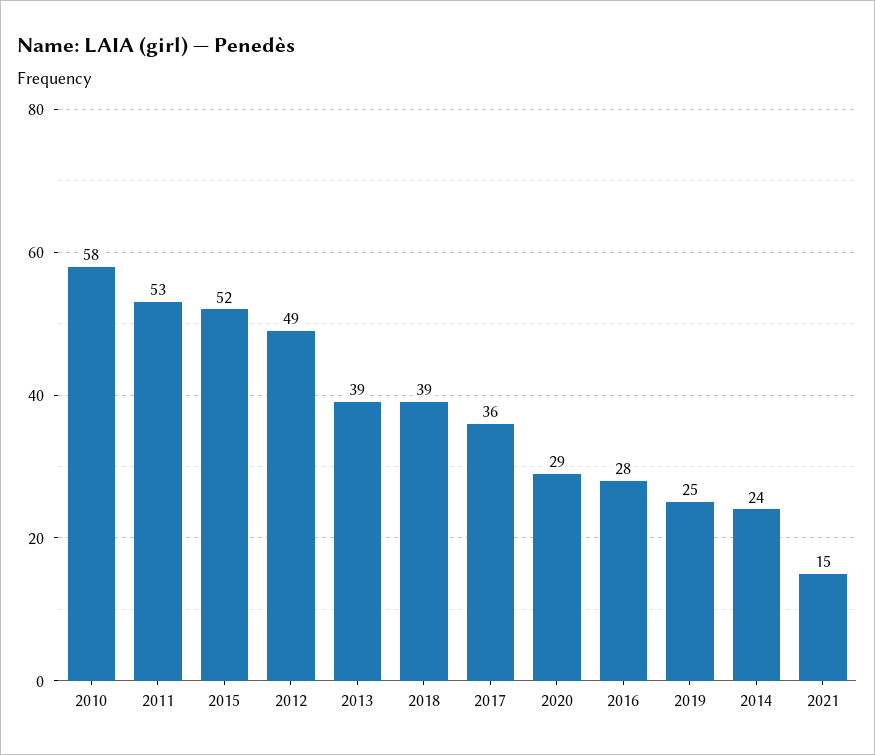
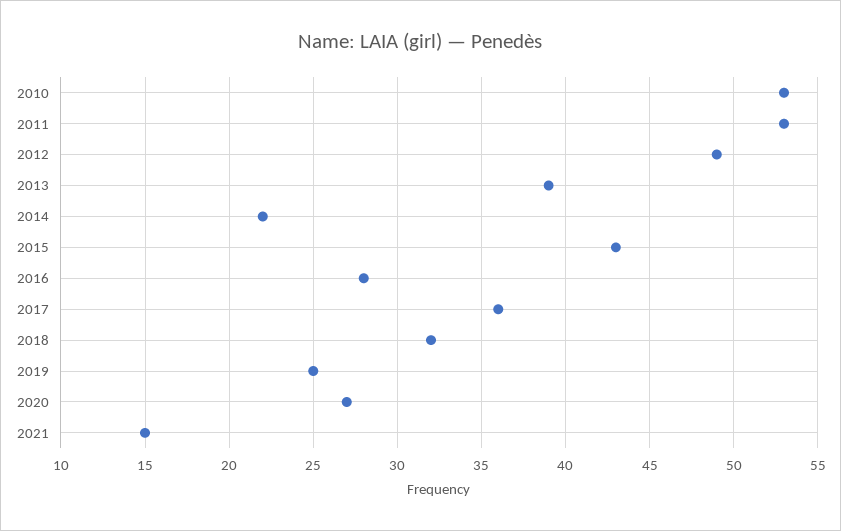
2010: 58 -> 53
2015: 52 -> 43
2018: 39 -> 32
2020: 29 -> 27
2014: 24 -> 22

